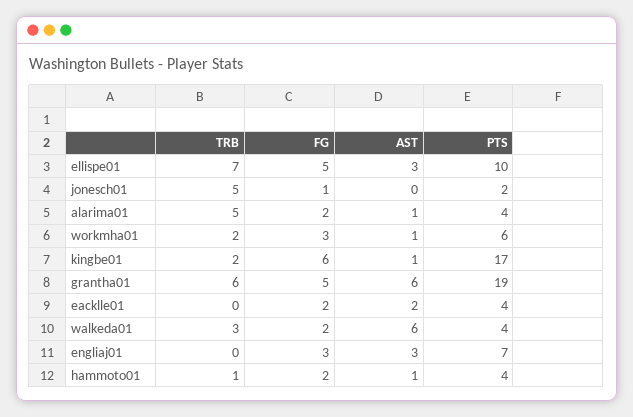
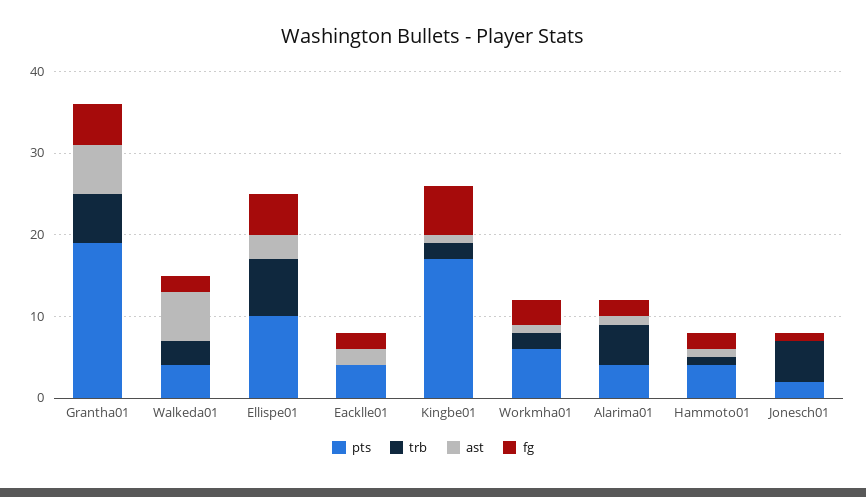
TRB, engliaj01: 0 -> none
FG, engliaj01: 3 -> none
AST, engliaj01: 3 -> none
PTS, engliaj01: 7 -> none

